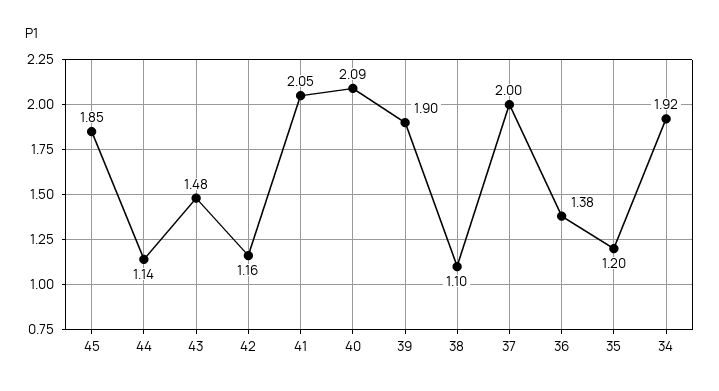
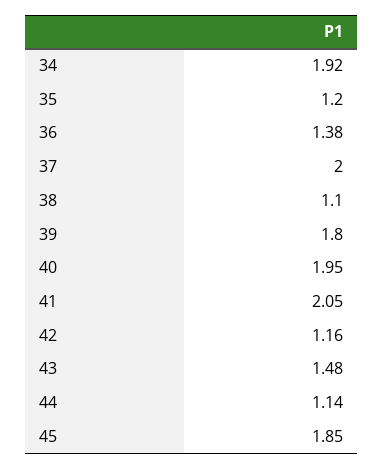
40: 2.09 -> 1.95
39: 1.9 -> 1.8

